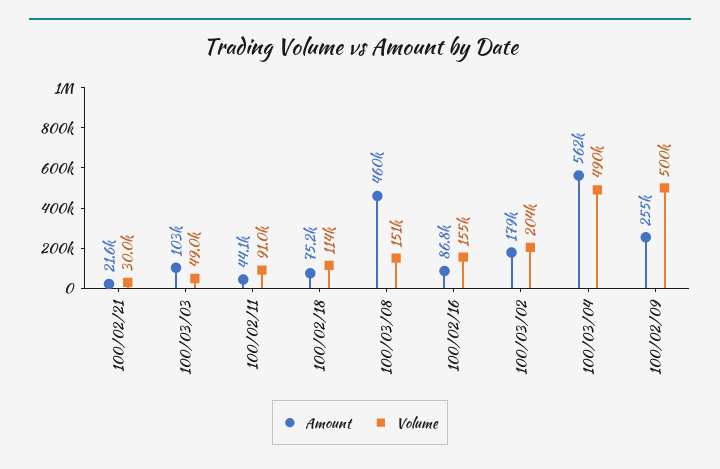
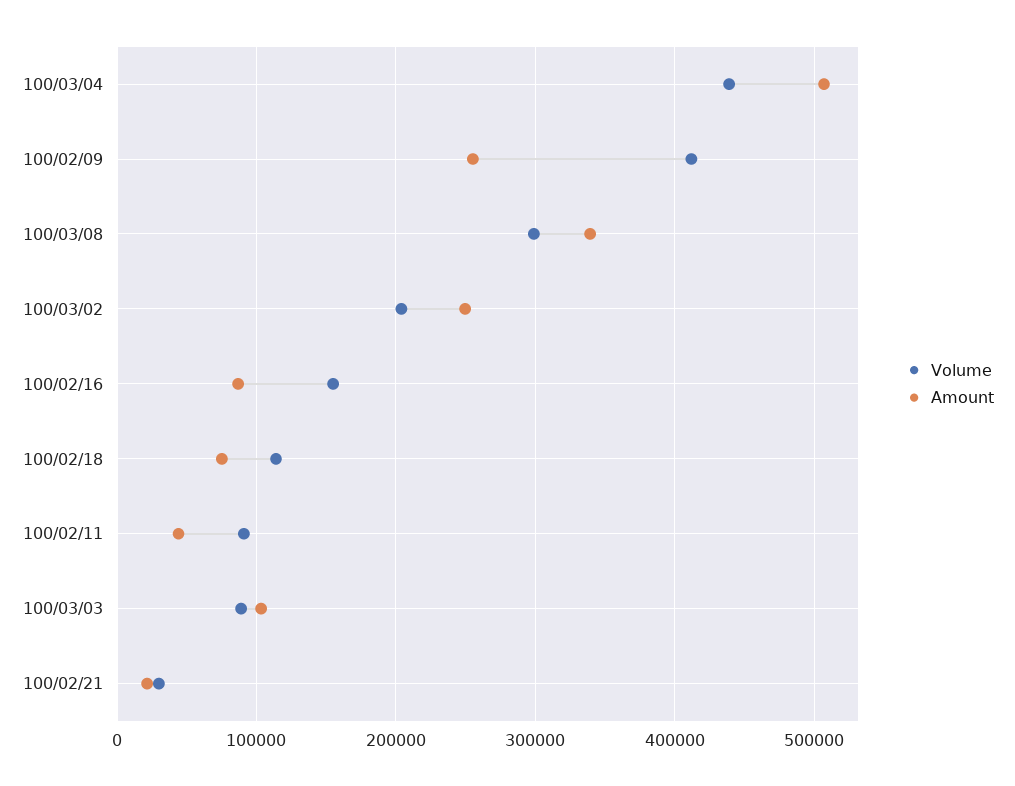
Volume, 100/03/03: 49000 -> 90000
Amount, 100/03/08: 460000 -> 340000
Volume, 100/03/08: 151000 -> 300000
Amount, 100/03/02: 179000 -> 250000
Amount, 100/03/04: 562000 -> 510000
Volume, 100/03/04: 490000 -> 440000
Volume, 100/02/09: 500000 -> 410000

